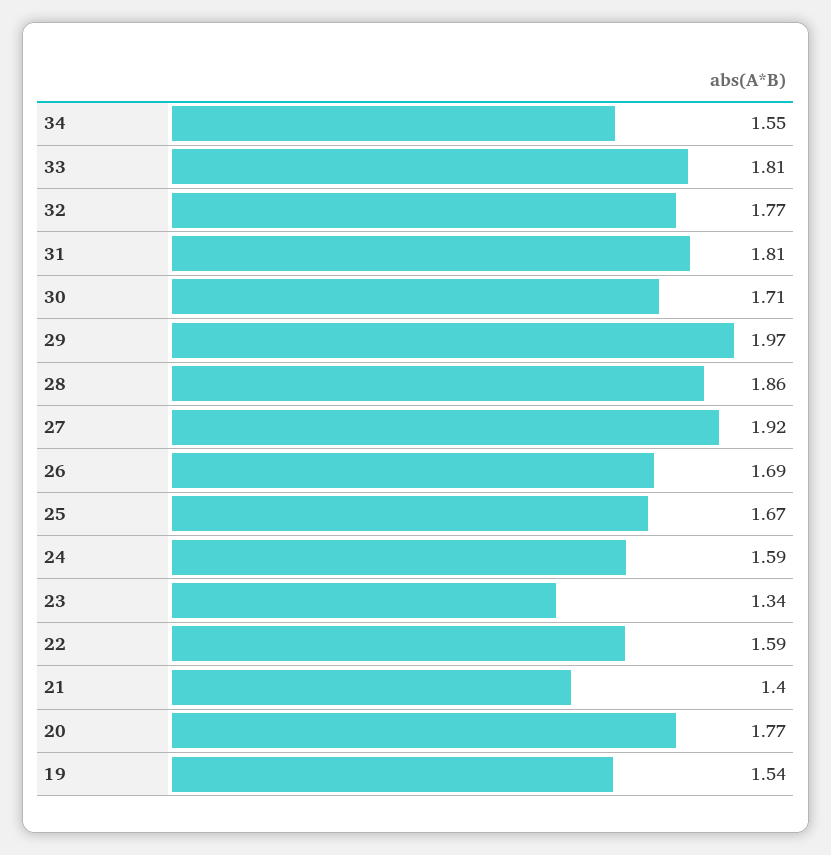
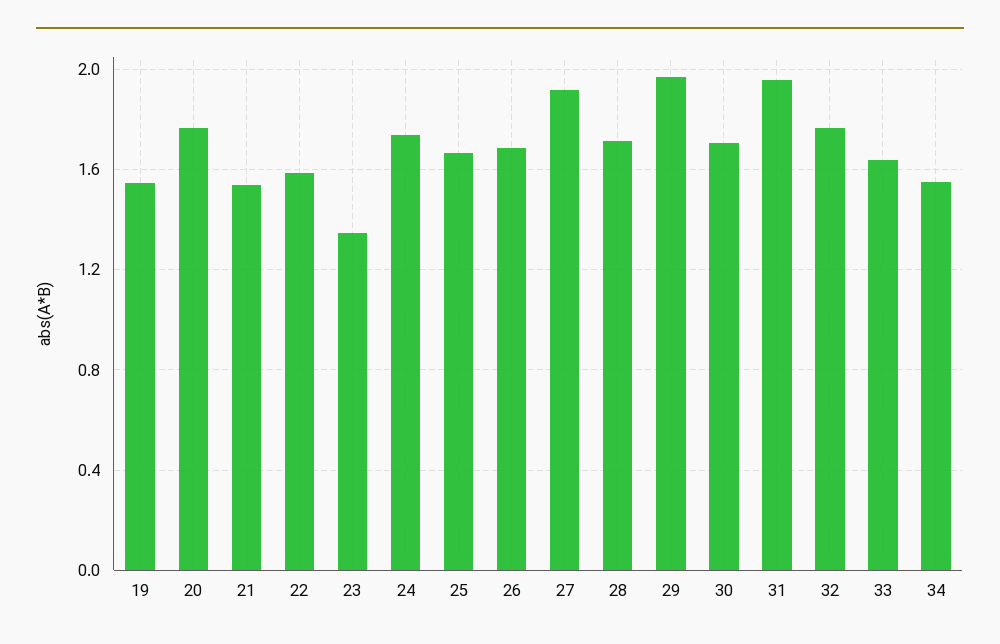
33: 1.81 -> 1.65
31: 1.81 -> 1.95
28: 1.86 -> 1.7
24: 1.59 -> 1.75
21: 1.4 -> 1.55

